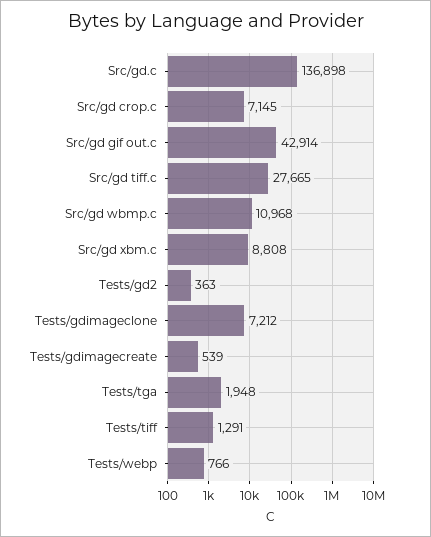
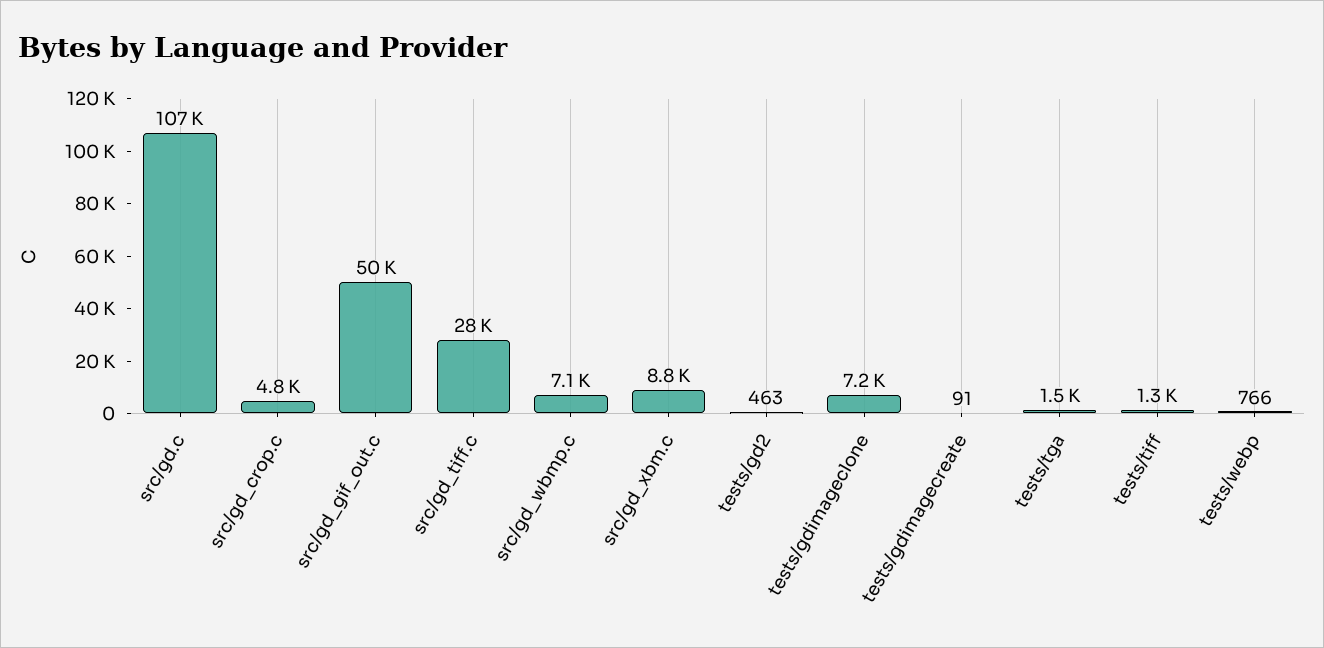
Src/gd.c: 136898 -> 107000
Src/gd crop.c: 7145 -> 4800
Src/gd gif out.c: 42914 -> 50000
Src/gd wbmp.c: 10968 -> 7100
Tests/gd2: 363 -> 463
Tests/gdimagecreate: 539 -> 91
Tests/tga: 1948 -> 1500

